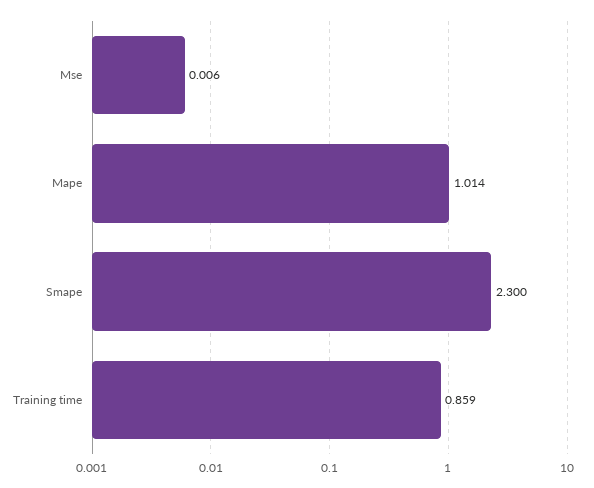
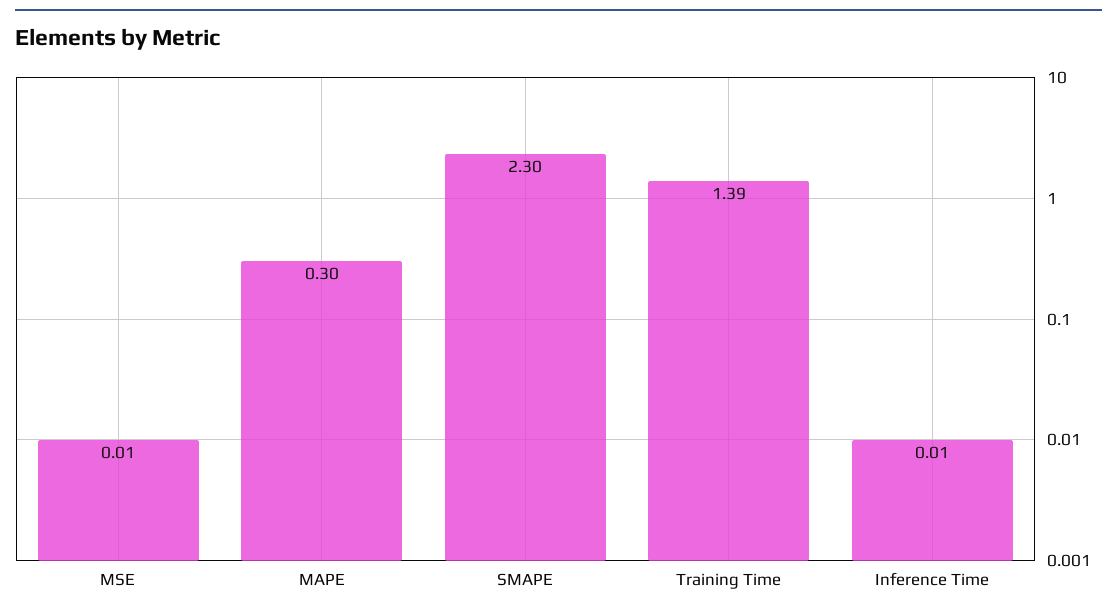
Mape: 1.014 -> 0.3
Training time: 0.859 -> 1.39
Inference Time: none -> 0.01

